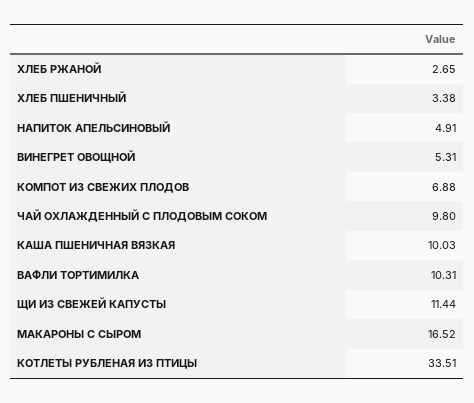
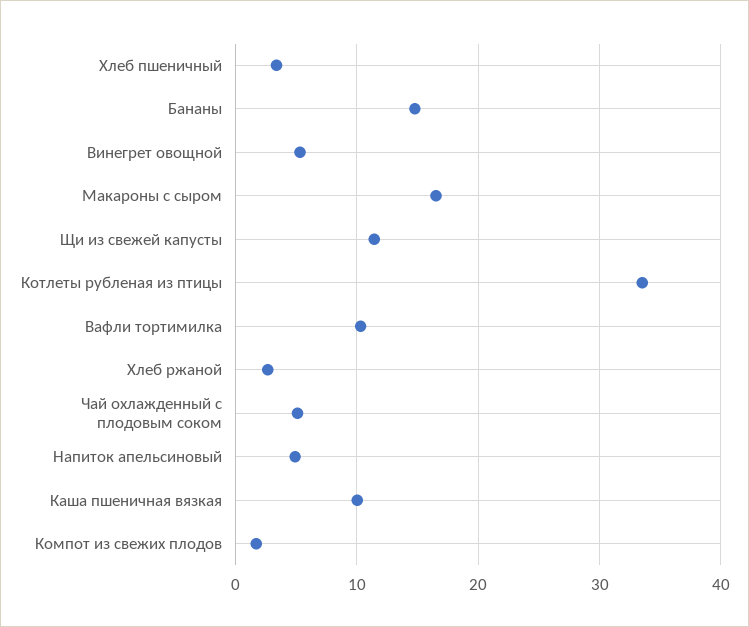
КОМПОТ ИЗ СВЕЖИХ ПЛОДОВ: 6.88 -> 2
ЧАЙ ОХЛАЖДЕННЫЙ С ПЛОДОВЫМ СОКОМ: 9.8 -> 5
Бананы: none -> 15

